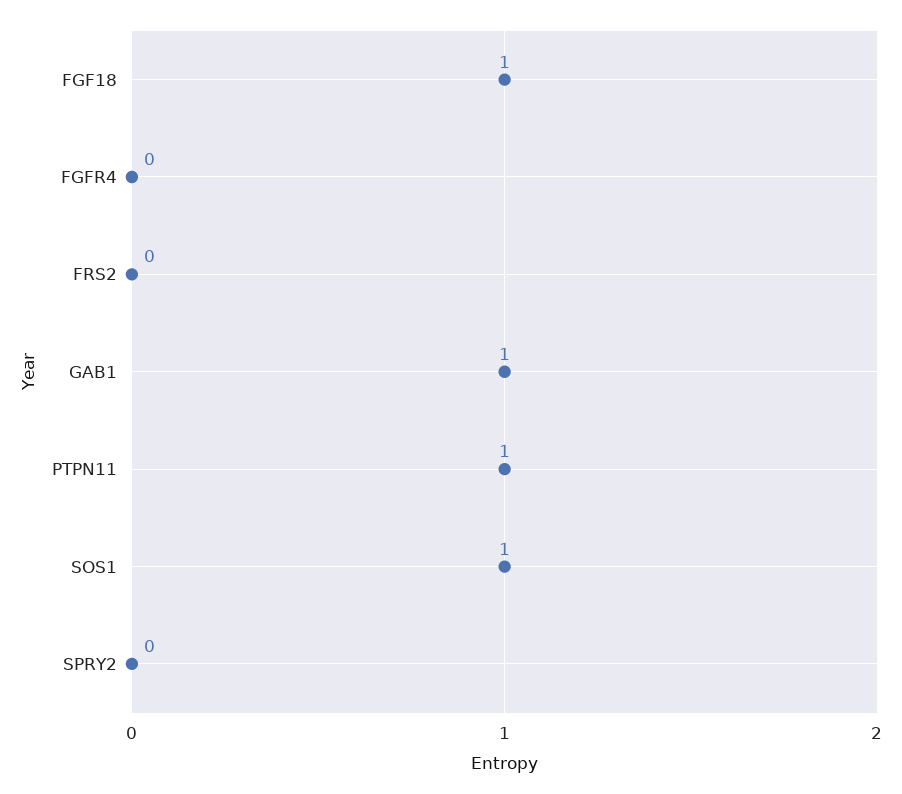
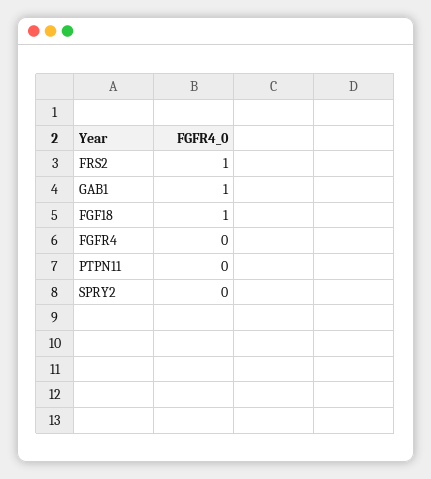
FRS2: 0 -> 1
PTPN11: 1 -> 0
SOS1: 1 -> none

